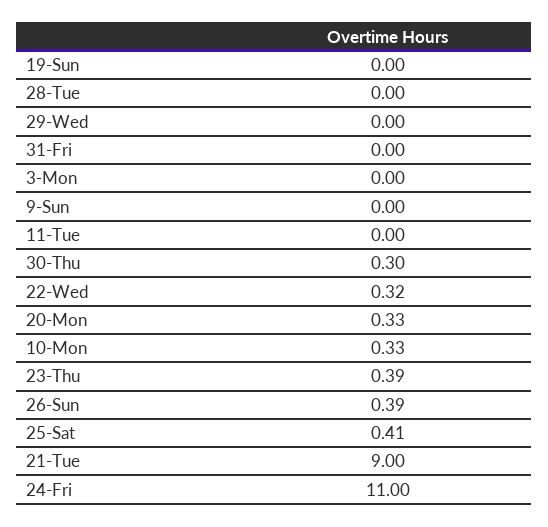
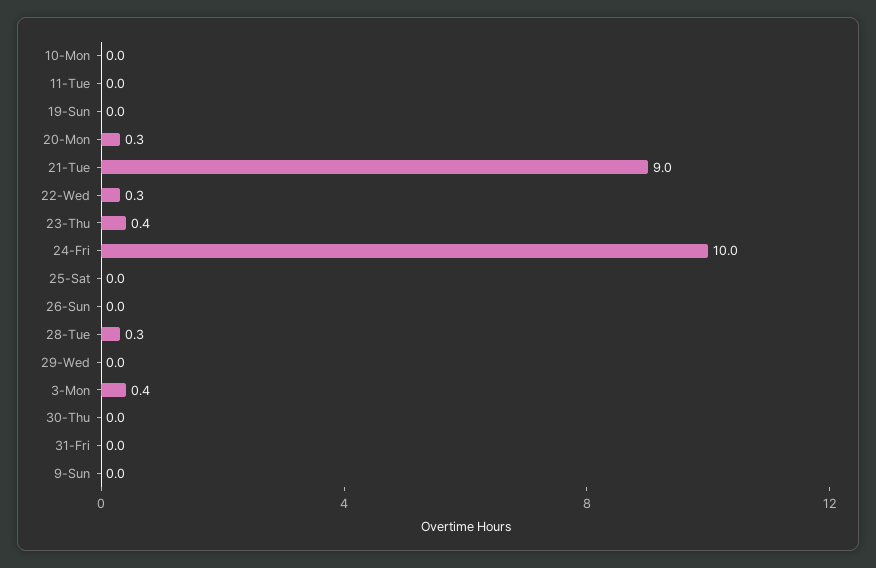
28-Tue: 0 -> 0.3
3-Mon: 0 -> 0.4
30-Thu: 0.3 -> 0
10-Mon: 0.33 -> 0
26-Sun: 0.39 -> 0
25-Sat: 0.41 -> 0
24-Fri: 11 -> 10

